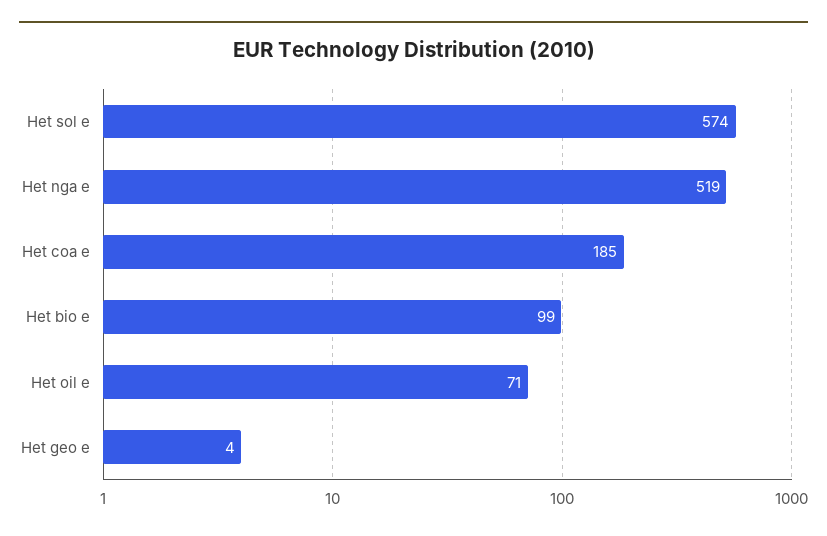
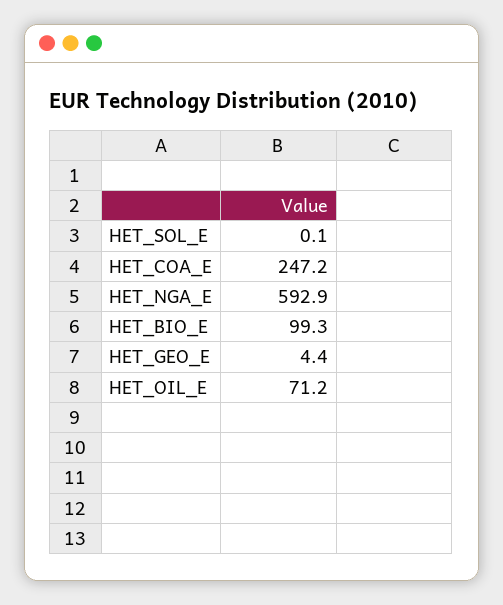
Het sol e: 574 -> 0.1
Het nga e: 519 -> 592.9
Het coa e: 185 -> 247.2

